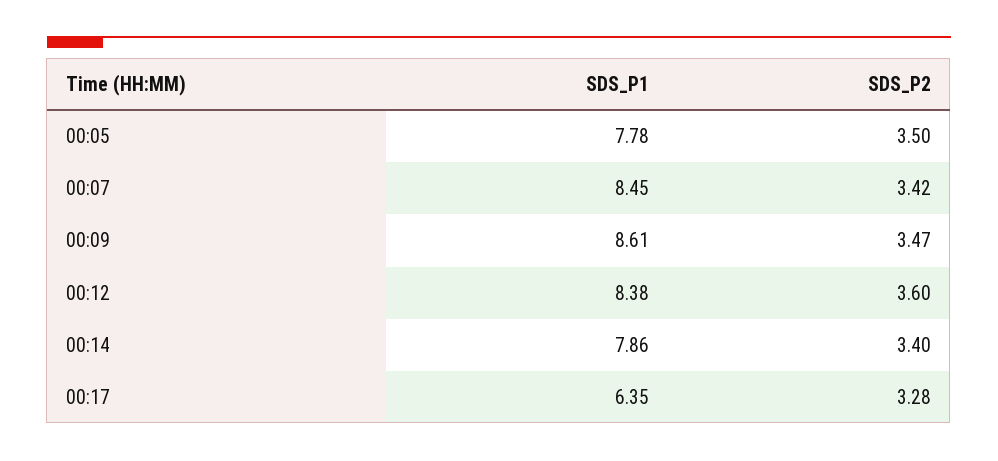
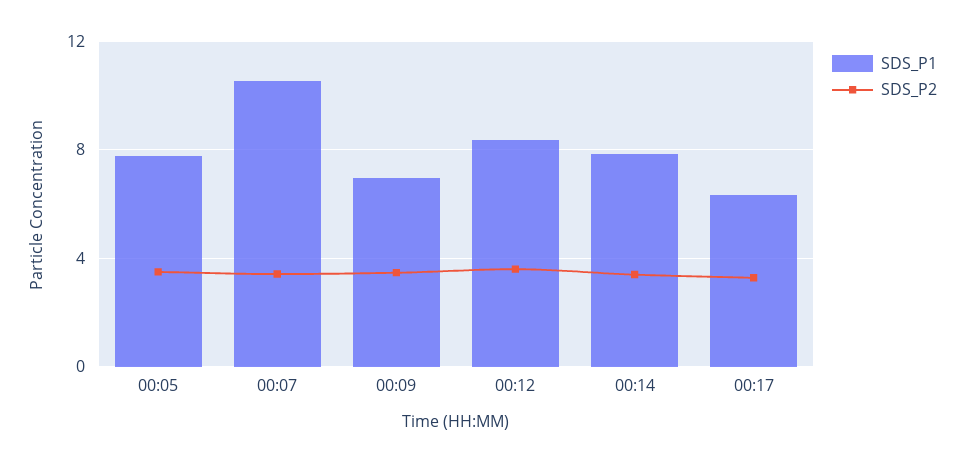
SDS_P1, 00:07: 8.45 -> 10.5
SDS_P1, 00:09: 8.61 -> 7

